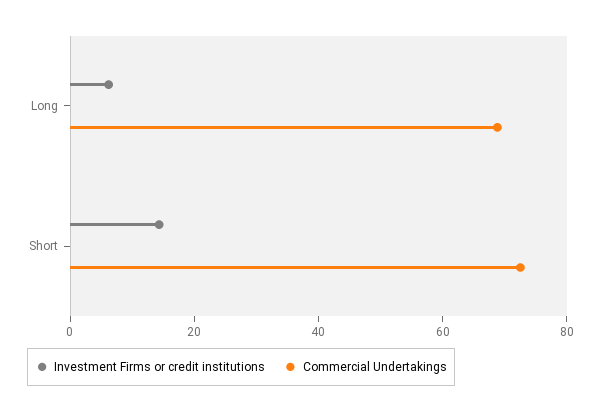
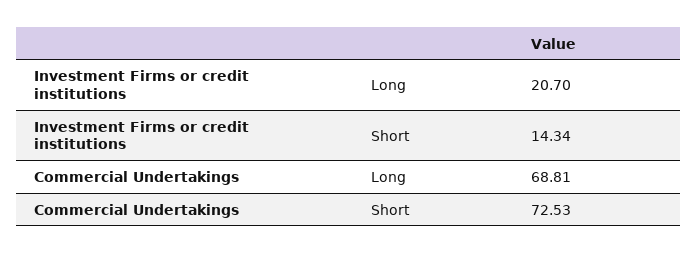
Investment Firms or credit institutions, Long: 5 -> 20.7

